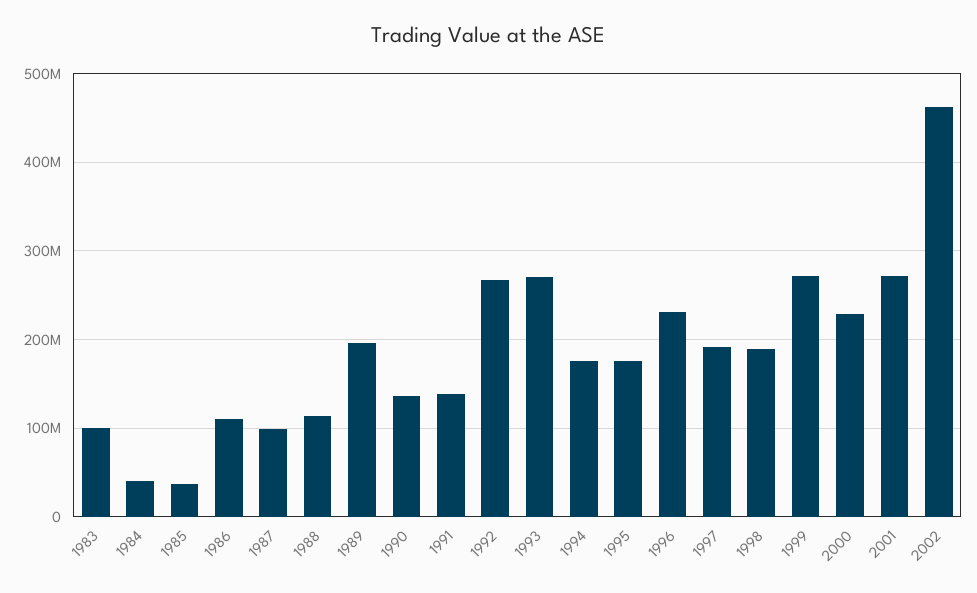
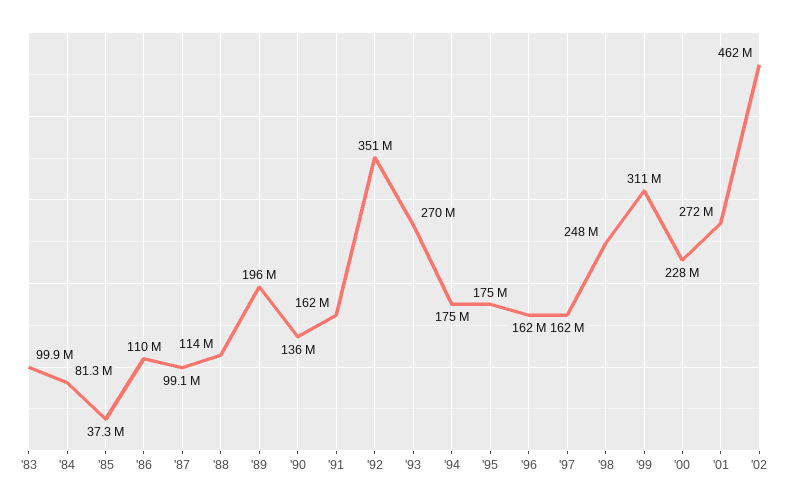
1984: 40000000 -> 81300000
1991: 140000000 -> 162000000
1992: 270000000 -> 351000000
1996: 230000000 -> 162000000
1997: 190000000 -> 162000000
1998: 190000000 -> 248000000
1999: 270000000 -> 311000000

